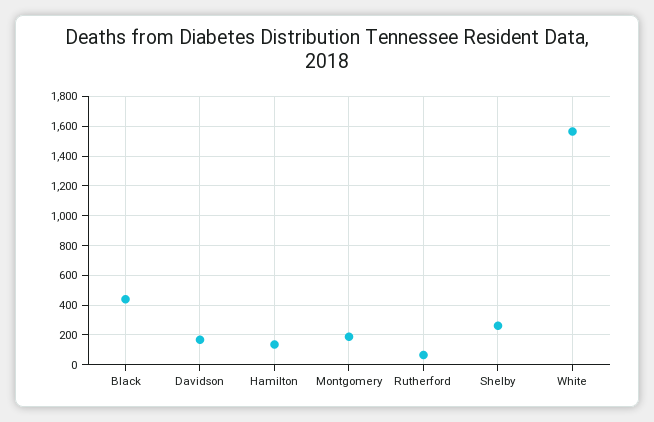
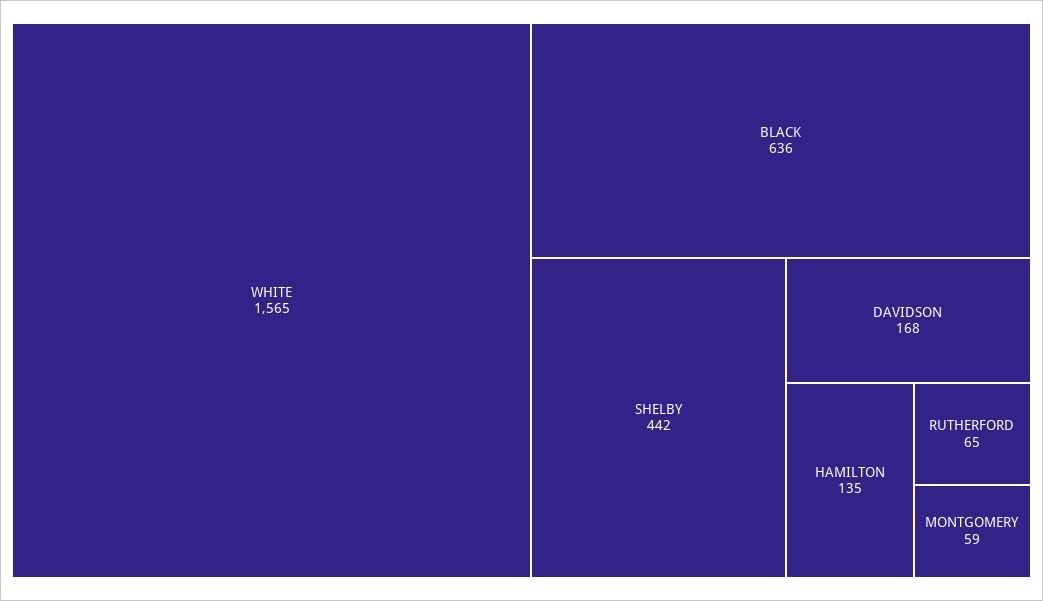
Black: 450 -> 636
Montgomery: 200 -> 59
Shelby: 250 -> 442

